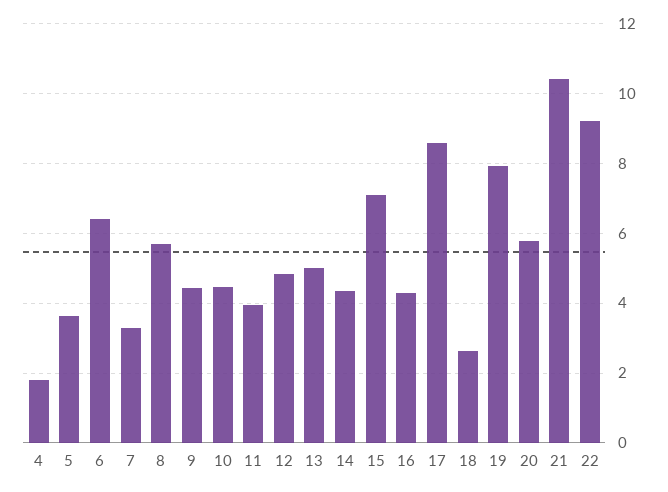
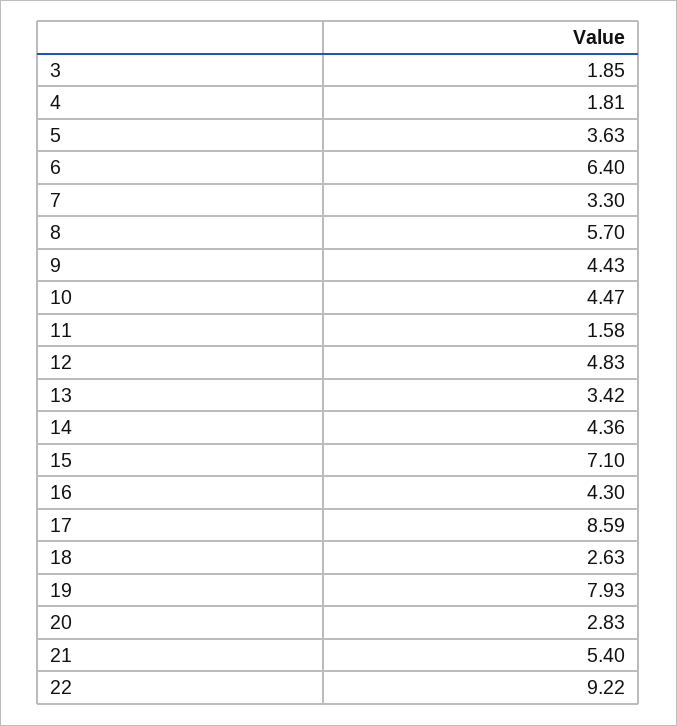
11: 4 -> 1.58
13: 5 -> 3.42
20: 5.8 -> 2.83
21: 10.4 -> 5.4
3: none -> 1.85

